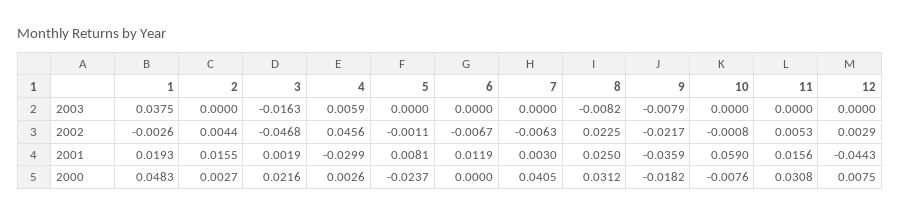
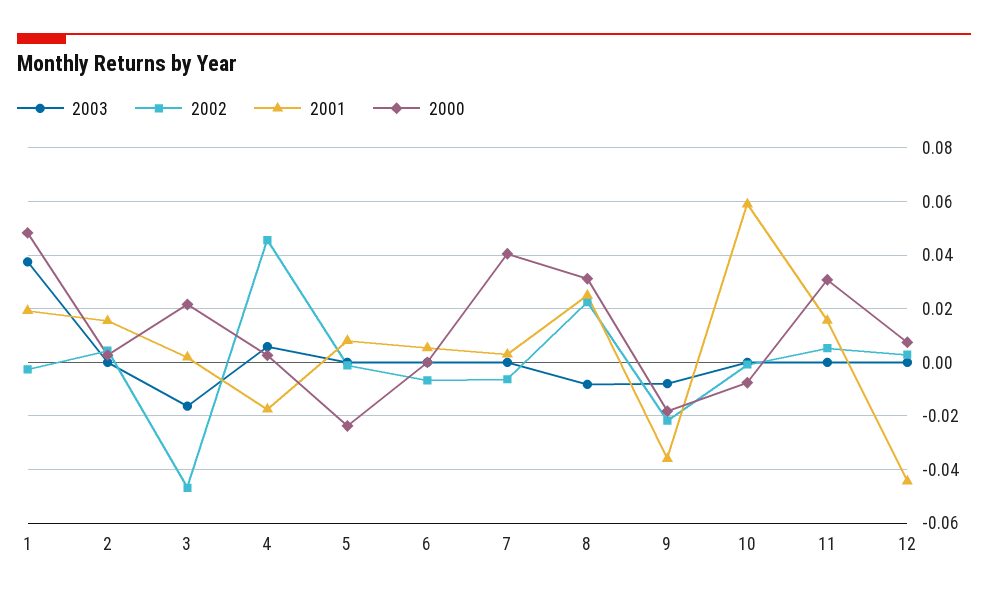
2001, 4: -0.0299 -> -0.0175
2001, 6: 0.0119 -> 0.005

